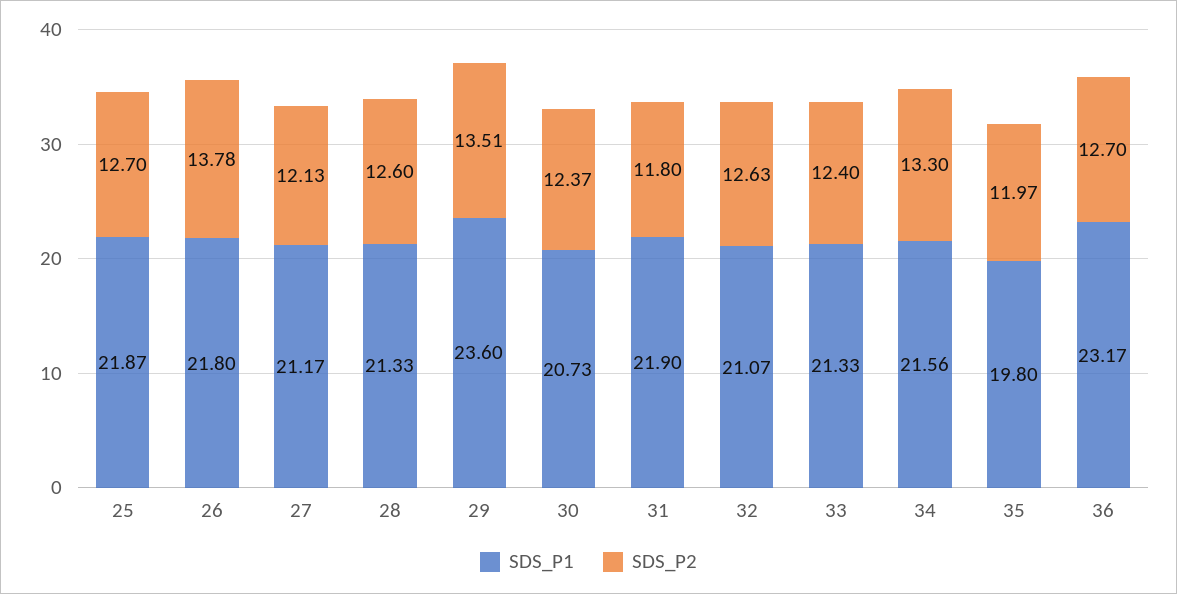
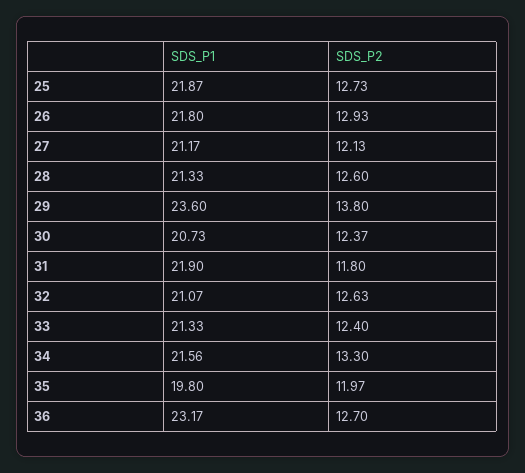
SDS_P2, 25: 12.7 -> 12.73
SDS_P2, 26: 13.78 -> 12.93
SDS_P2, 29: 13.51 -> 13.8

